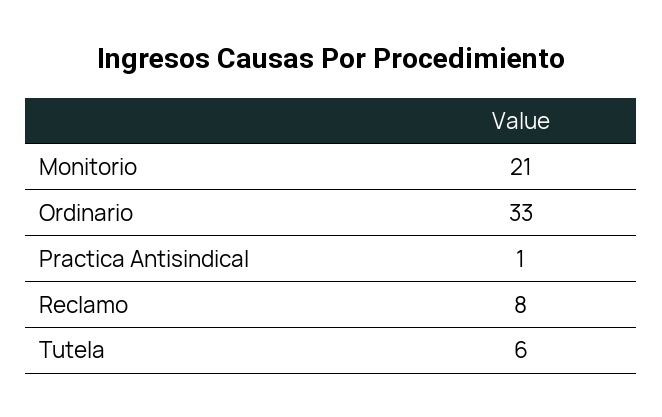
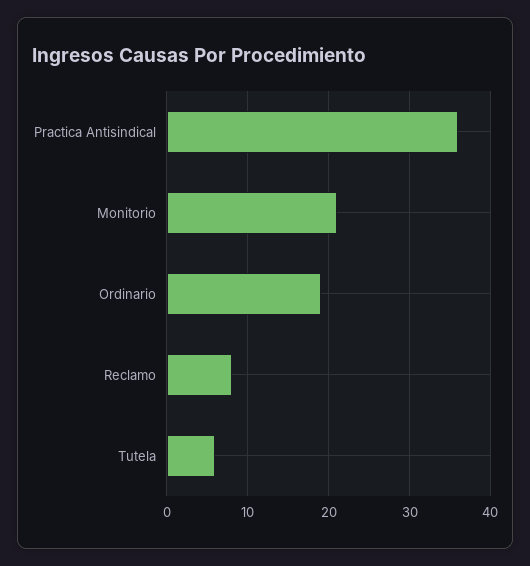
Ordinario: 33 -> 19
Practica Antisindical: 1 -> 36

